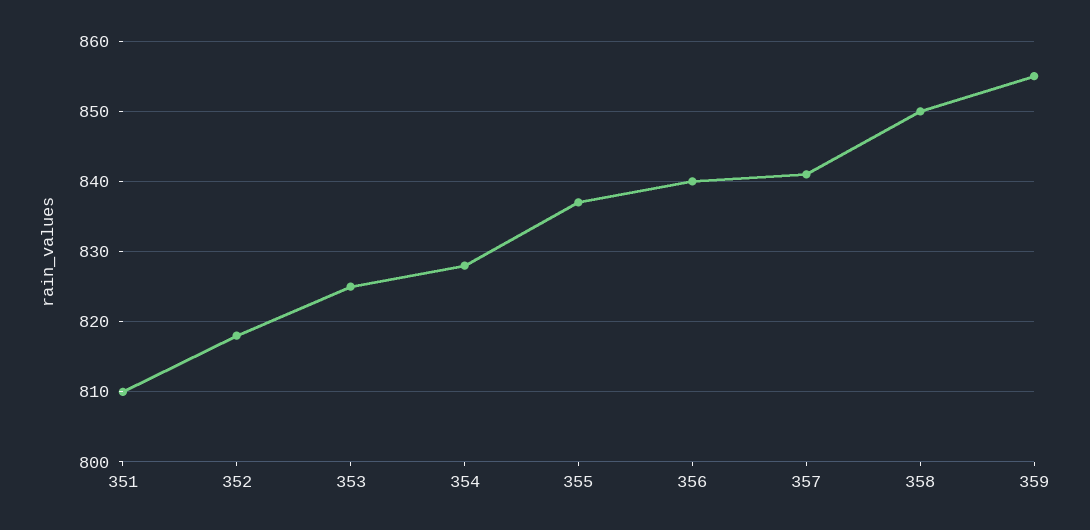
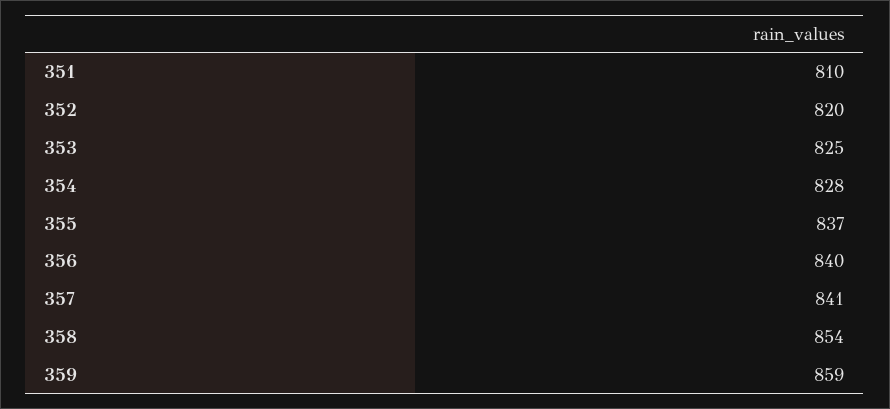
352: 818 -> 820
358: 850 -> 854
359: 855 -> 859

